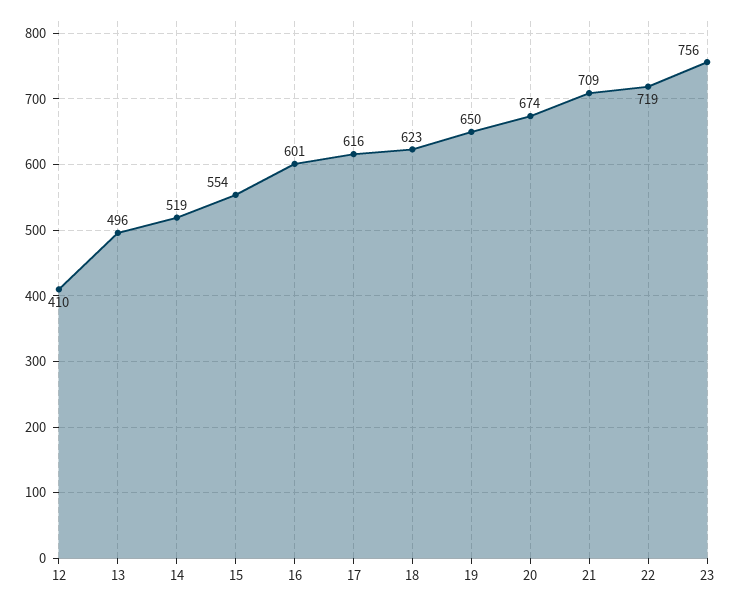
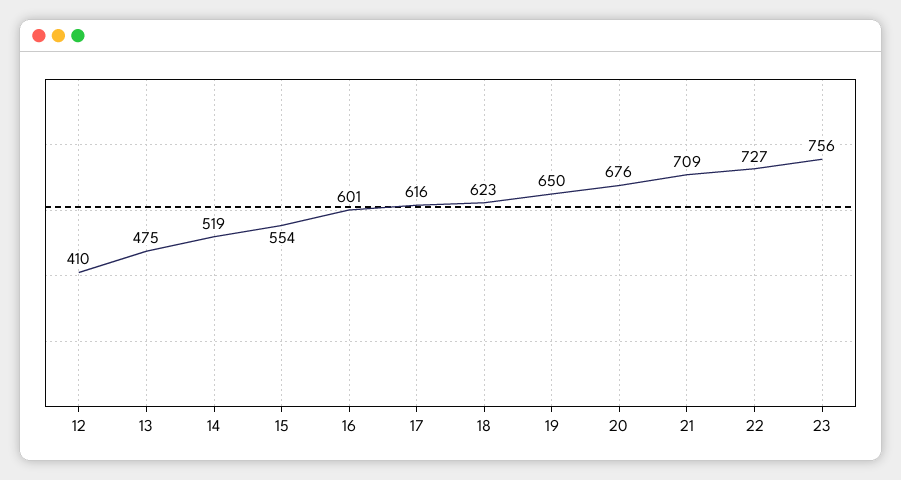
13: 496 -> 475
20: 674 -> 676
22: 719 -> 727

